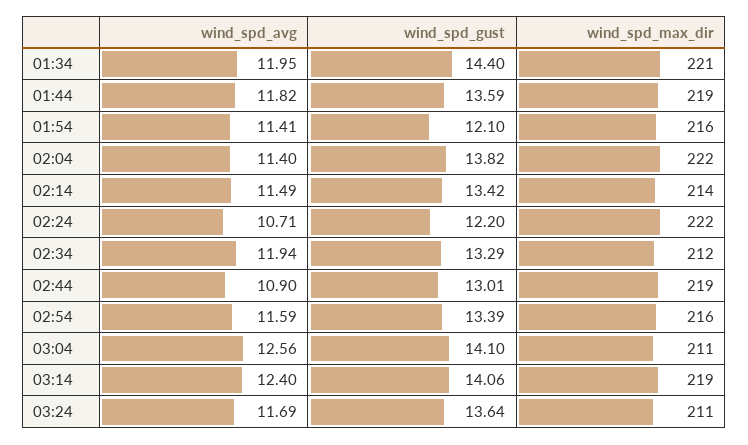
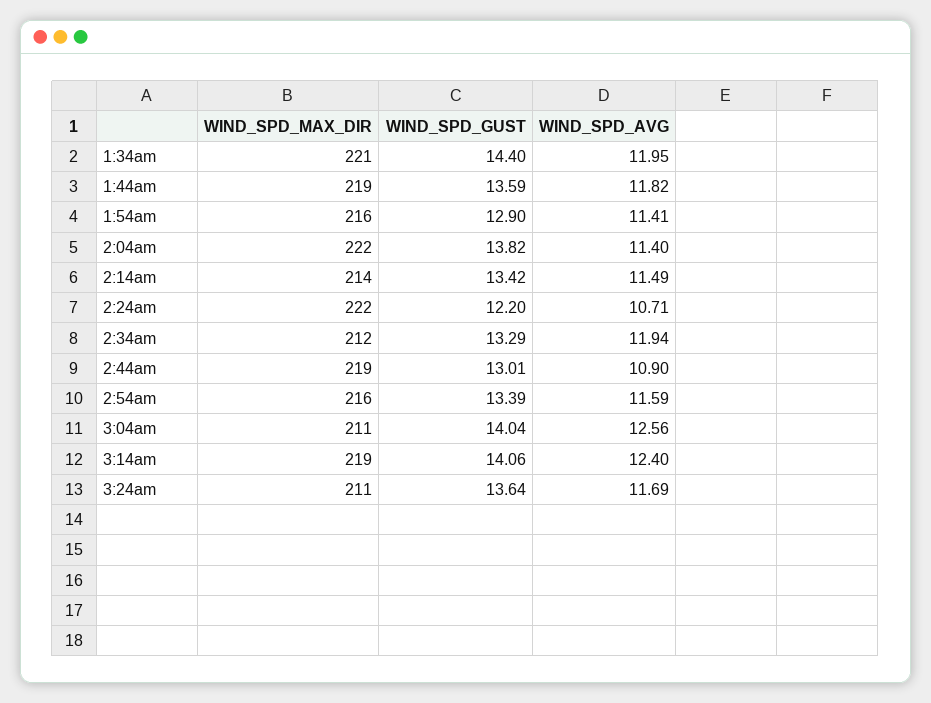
wind_spd_gust, 01:54: 12.1 -> 12.9
wind_spd_gust, 03:04: 14.1 -> 14.04

